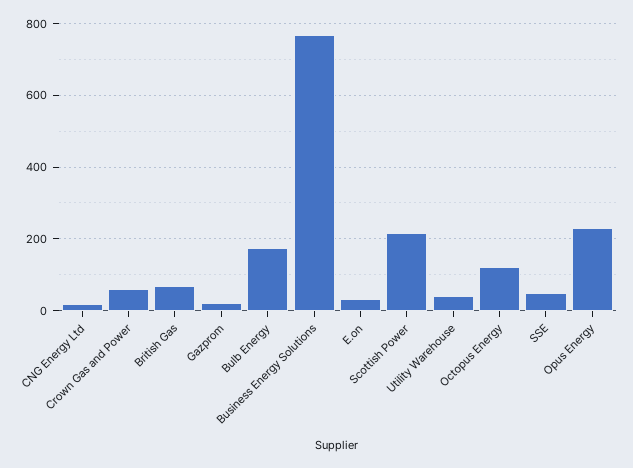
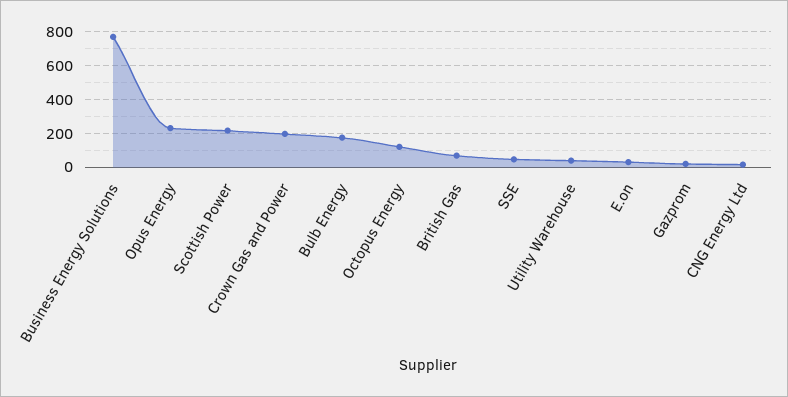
Crown Gas and Power: 60 -> 200

